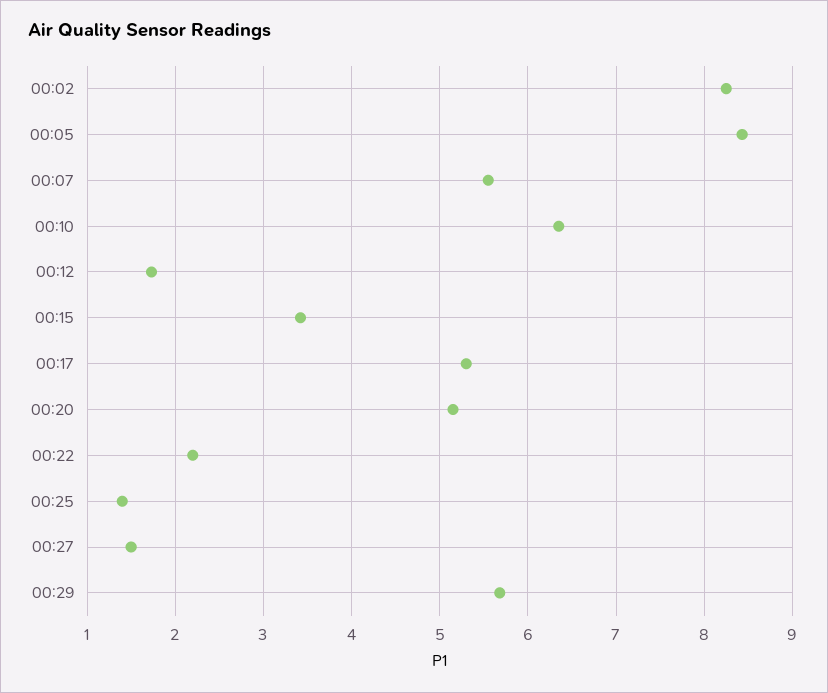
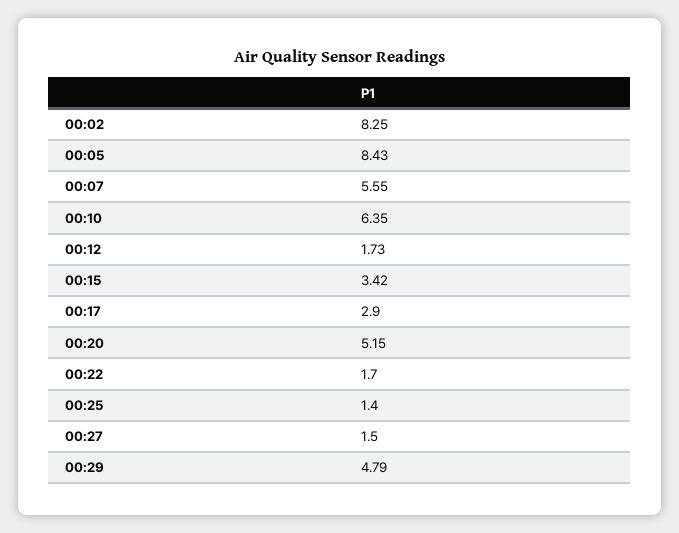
00:17: 5.3 -> 2.9
00:22: 2.2 -> 1.7
00:29: 5.7 -> 4.79

